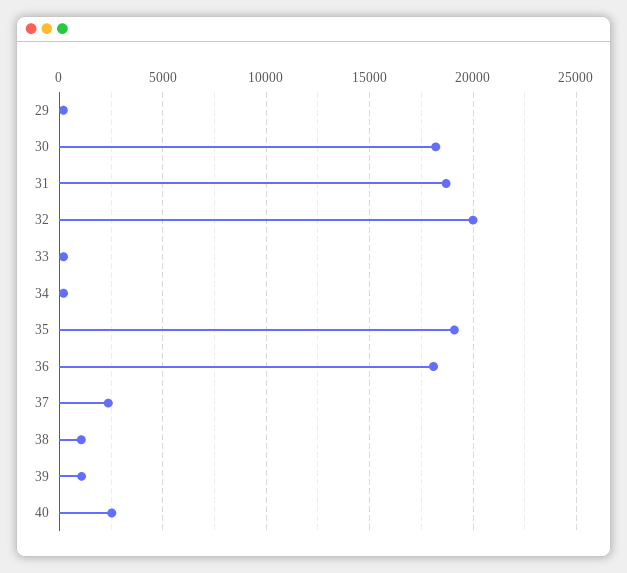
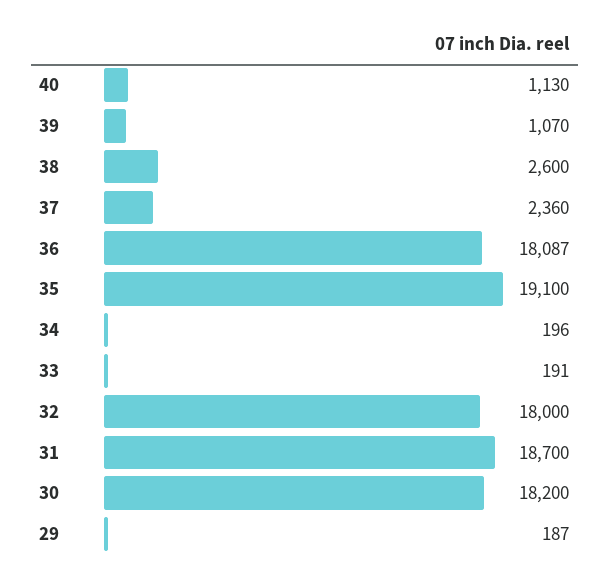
32: 20000 -> 18000
38: 1000 -> 2600
40: 2500 -> 1130

